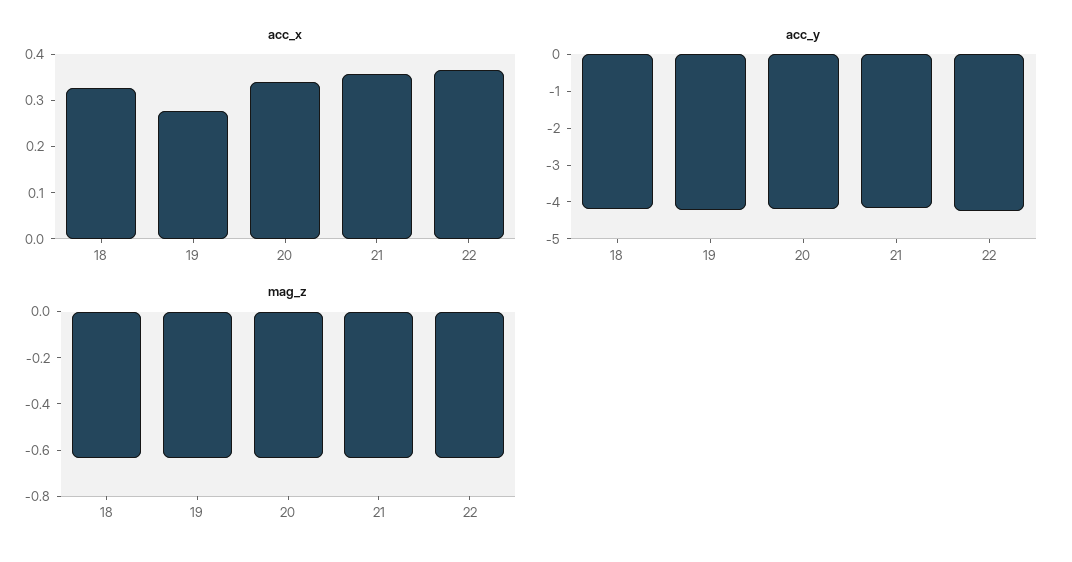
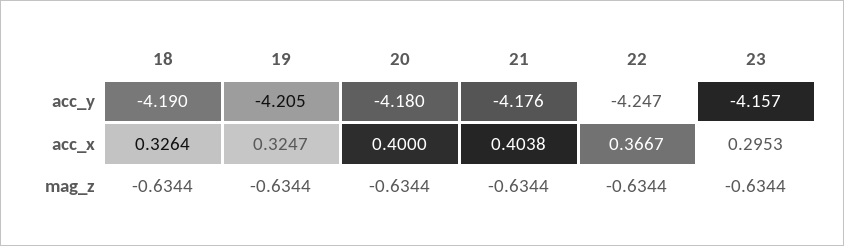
acc_x, 19: 0.28 -> 0.3247
acc_x, 20: 0.34 -> 0.4
acc_x, 21: 0.36 -> 0.4038
acc_y, 23: none -> -4.157
acc_x, 23: none -> 0.2953
mag_z, 23: none -> -0.6344

